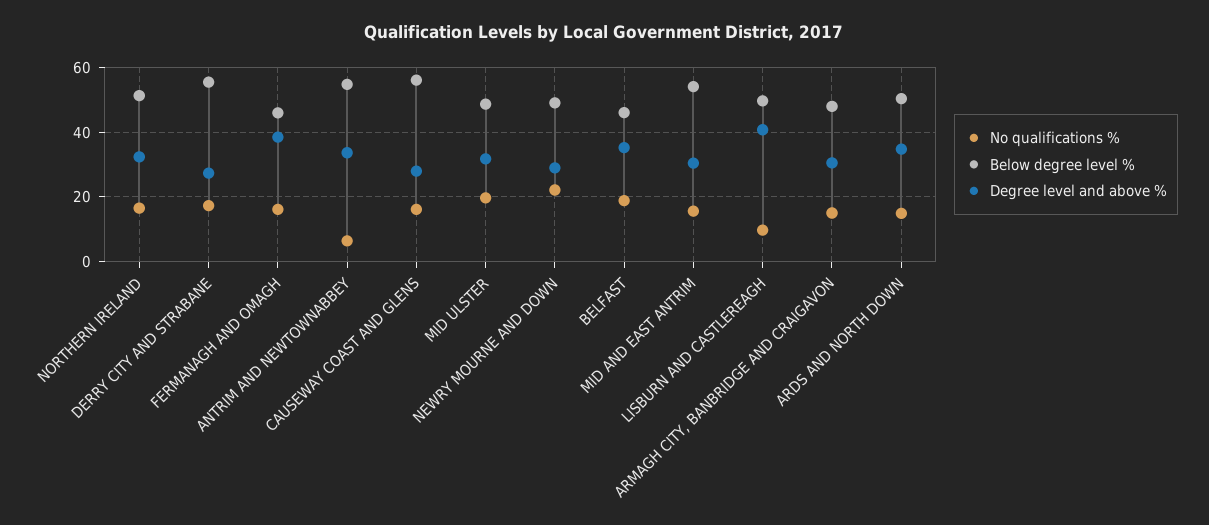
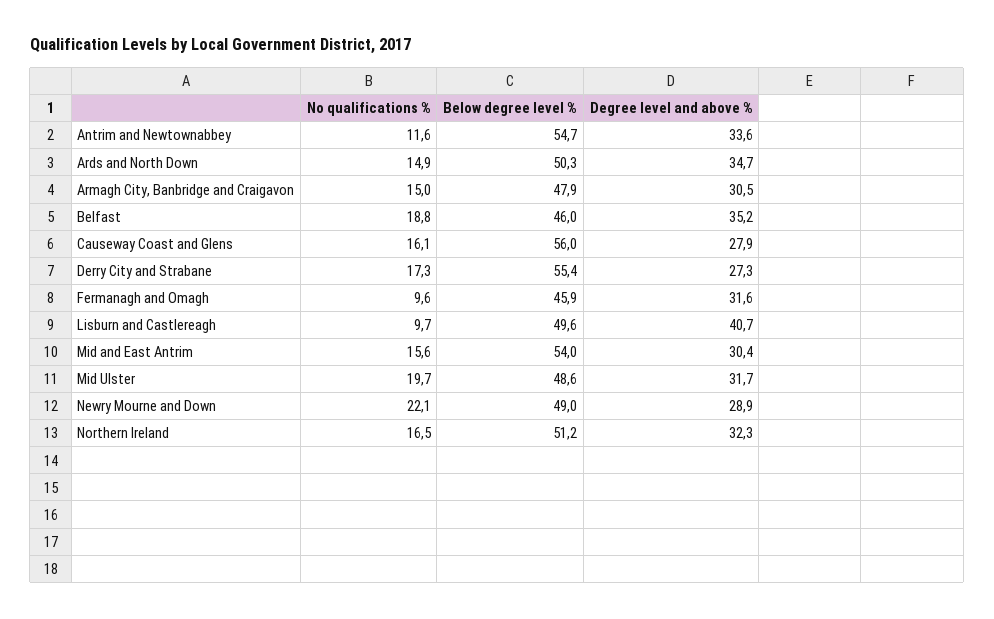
No qualifications %, FERMANAGH AND OMAGH: 16 -> 9.6
Degree level and above %, FERMANAGH AND OMAGH: 38 -> 31.6
No qualifications %, ANTRIM AND NEWTOWNABBEY: 6 -> 11.6

